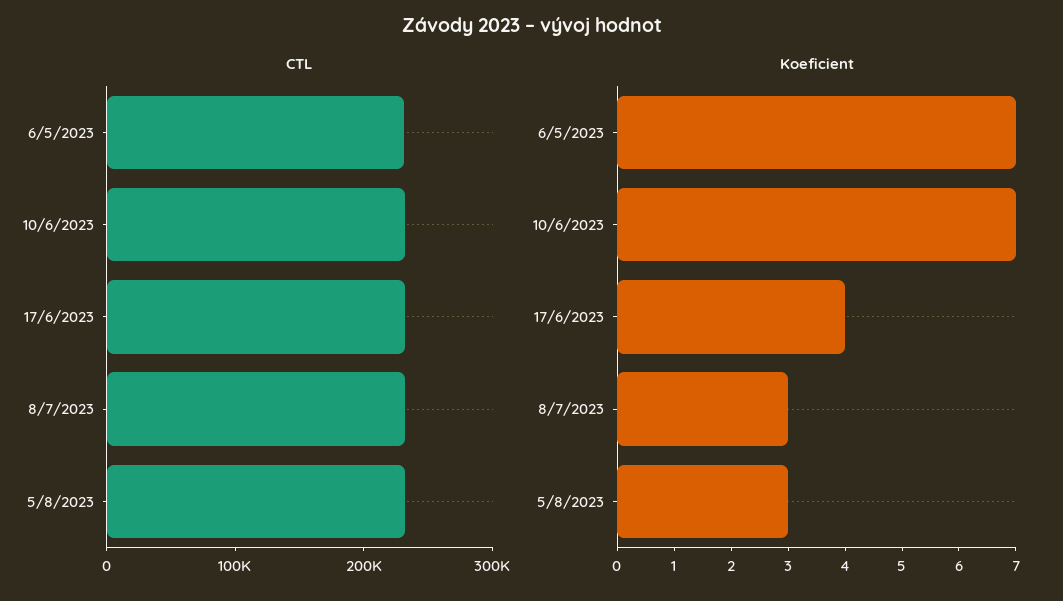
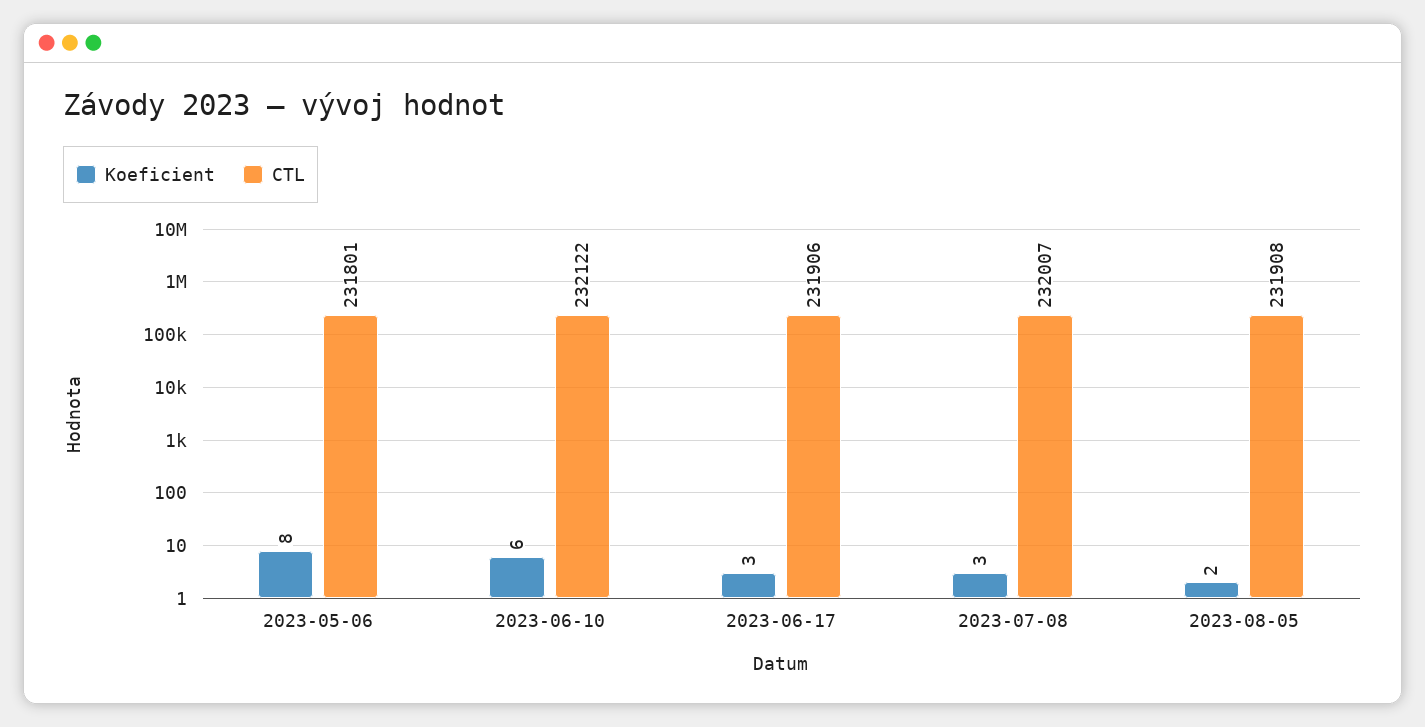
Koeficient, 6/5/2023: 7 -> 8
Koeficient, 10/6/2023: 7 -> 6
Koeficient, 17/6/2023: 4 -> 3
Koeficient, 5/8/2023: 3 -> 2

